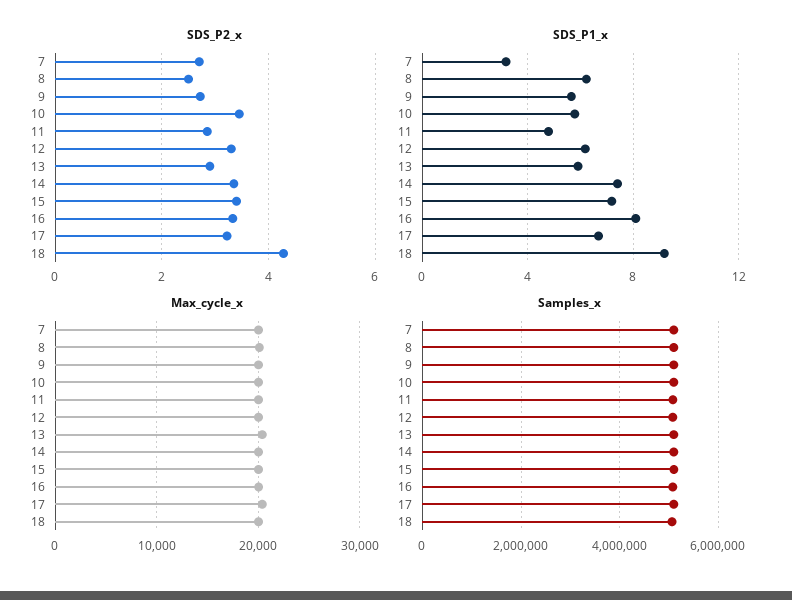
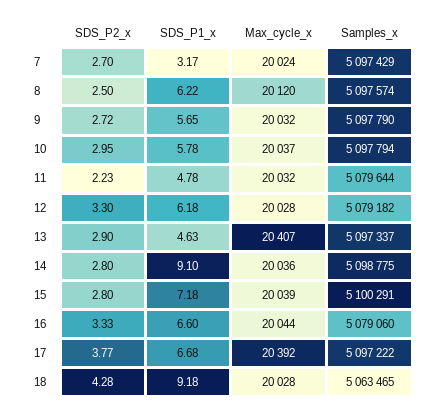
SDS_P2_x, 10: 3.4 -> 2.95
SDS_P2_x, 11: 2.8 -> 2.23
SDS_P2_x, 14: 3.4 -> 2.8
SDS_P2_x, 15: 3.4 -> 2.8
SDS_P2_x, 17: 3.2 -> 3.77
SDS_P1_x, 13: 6 -> 4.63
SDS_P1_x, 14: 7.5 -> 9.1
SDS_P1_x, 16: 8 -> 6.6

